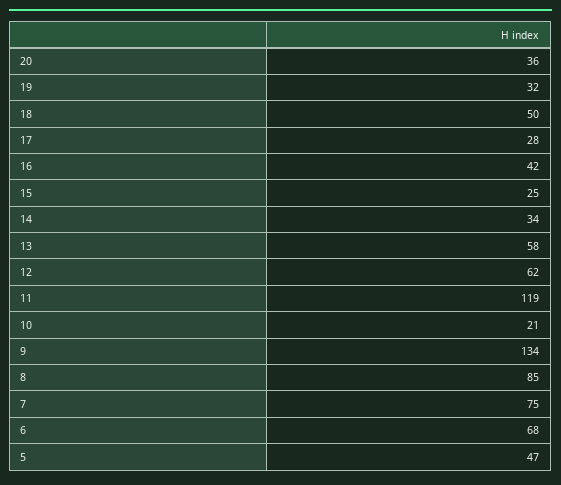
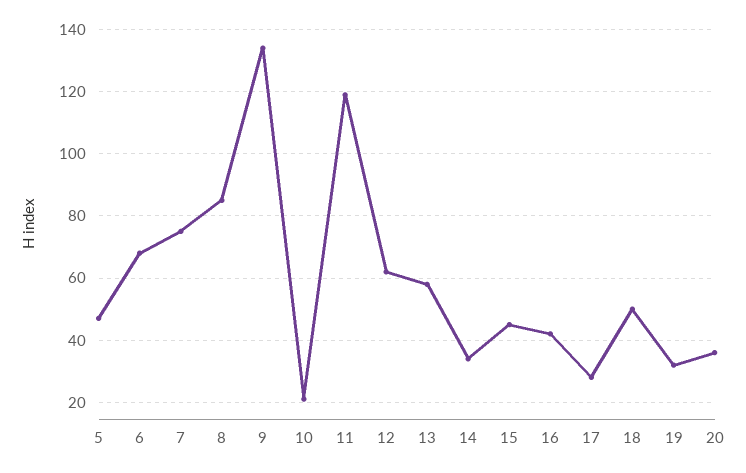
15: 25 -> 45

